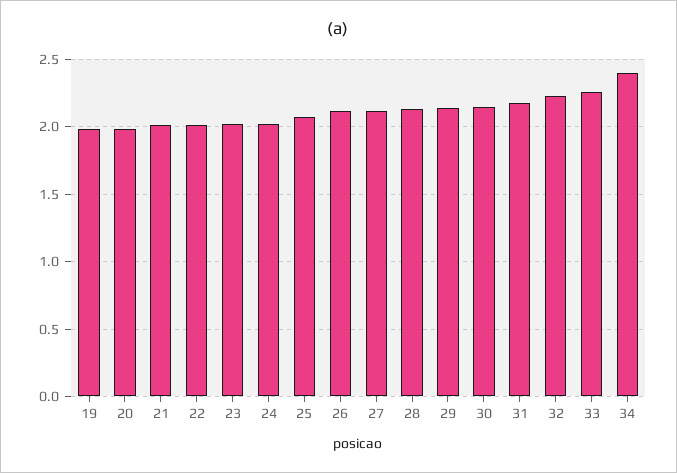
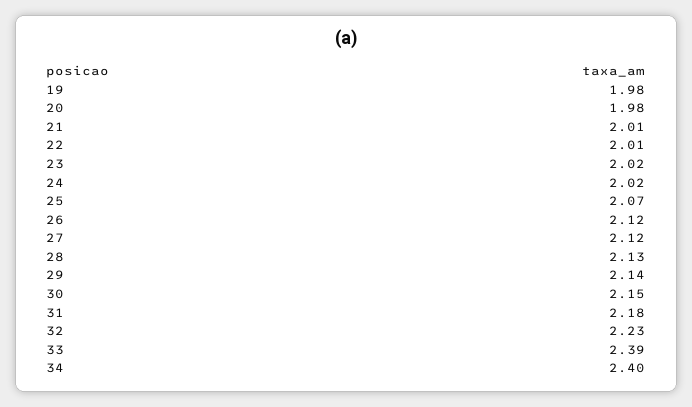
33: 2.25 -> 2.39

